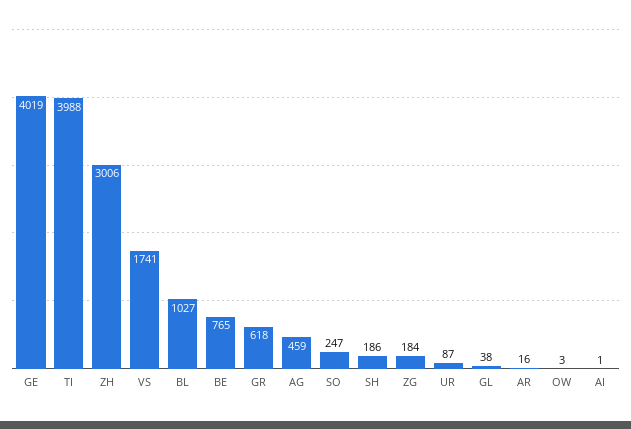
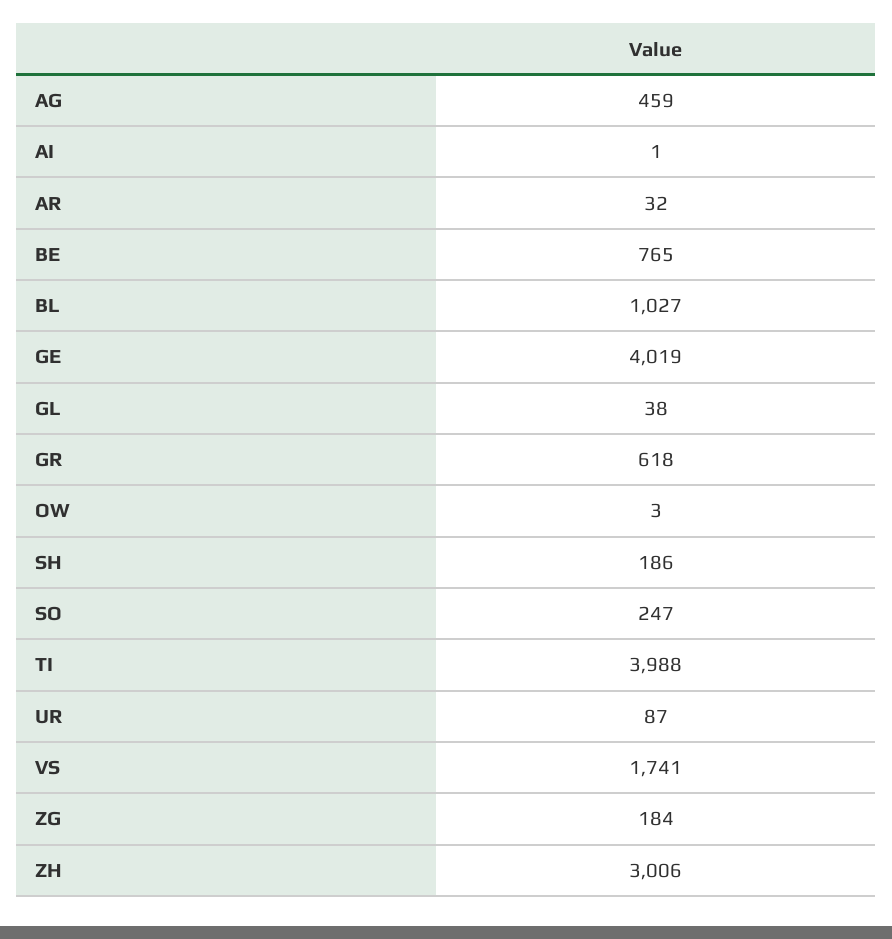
AR: 16 -> 32

